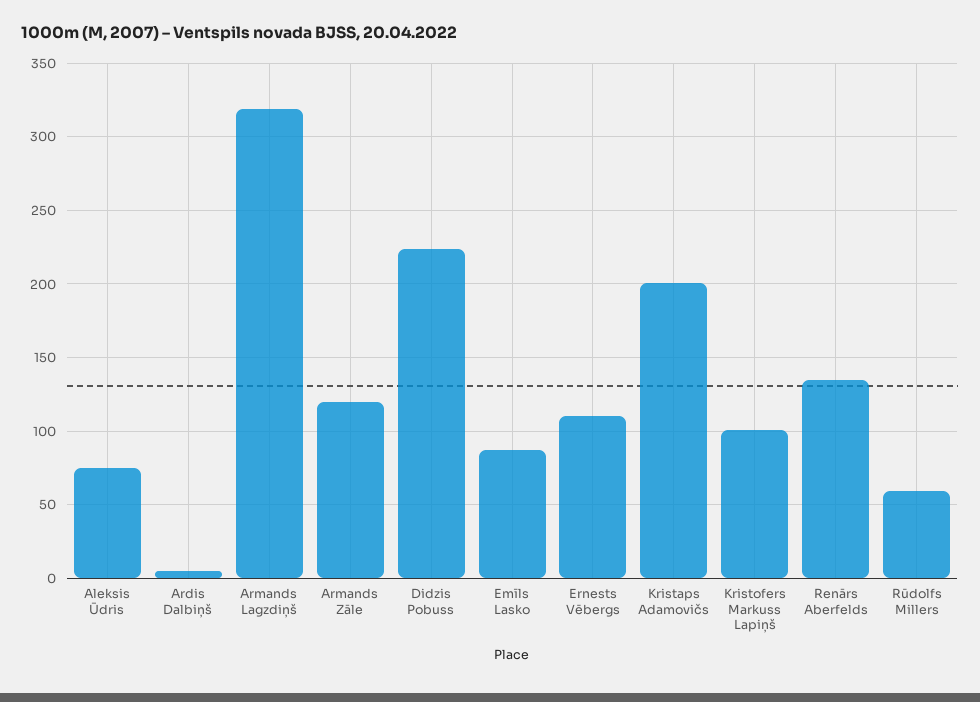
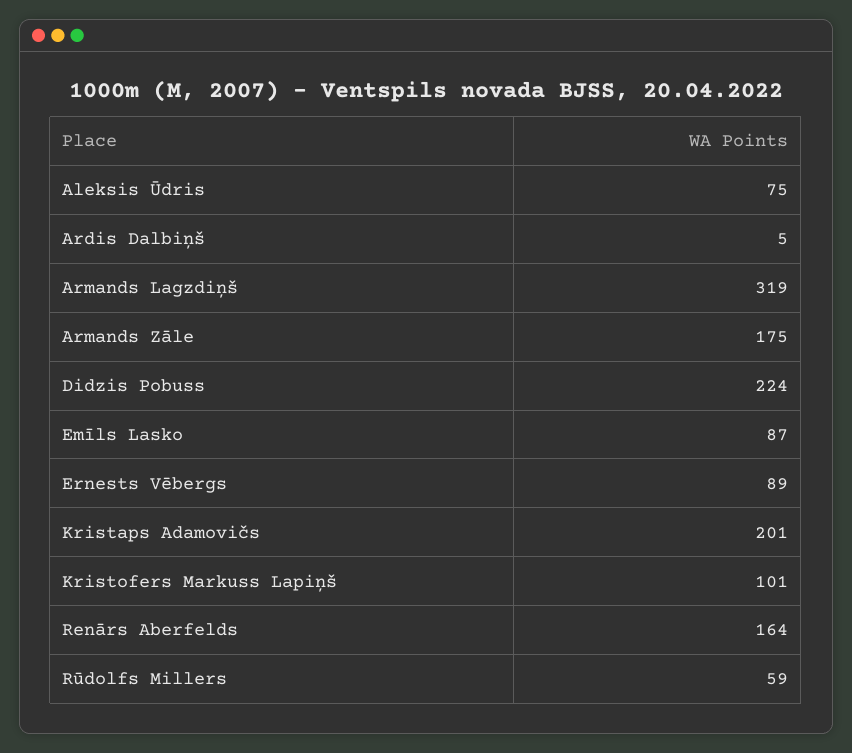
Armands Zāle: 120 -> 175
Ernests Vēbergs: 110 -> 89
Renārs Aberfelds: 135 -> 164

